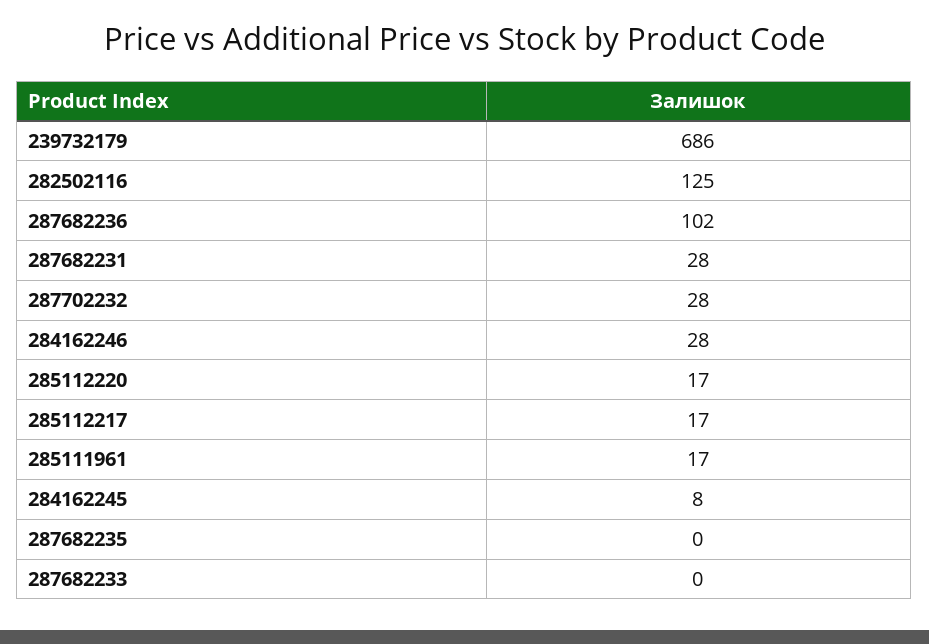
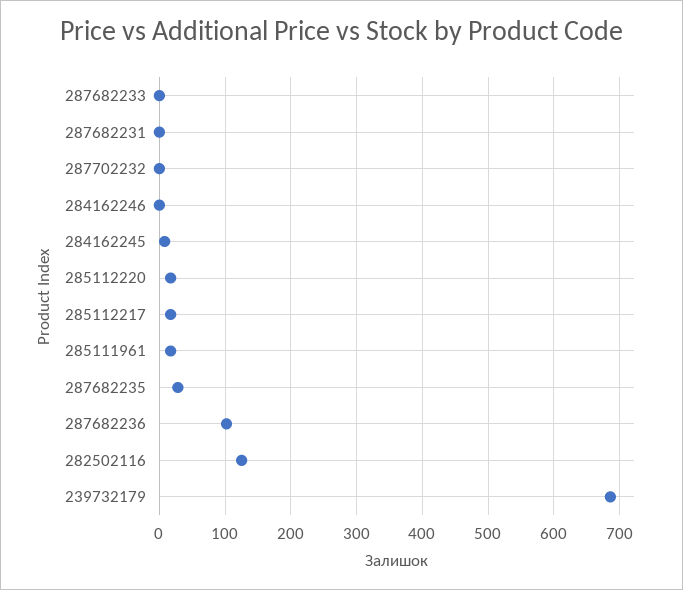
287682231: 28 -> 0
287702232: 28 -> 0
284162246: 28 -> 0
287682235: 0 -> 30

